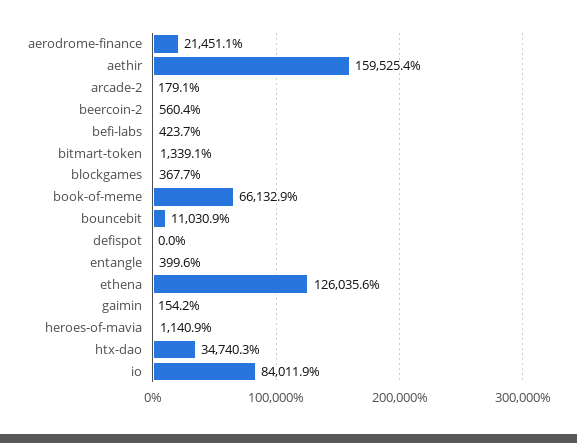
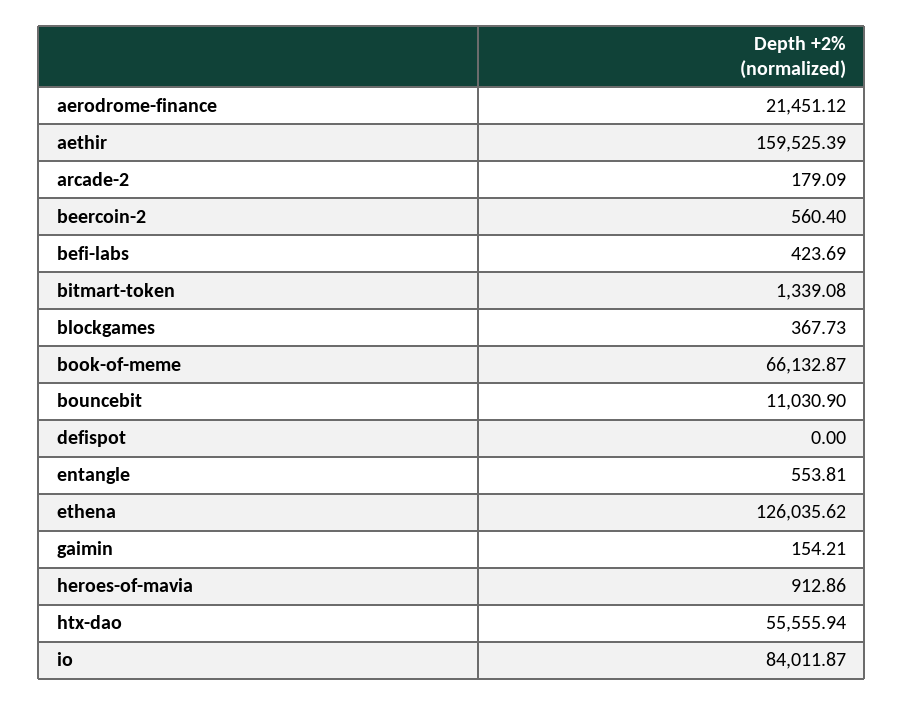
entangle: 399.6 -> 553.81
heroes-of-mavia: 1140.9 -> 912.86
htx-dao: 34740.3 -> 55555.94

